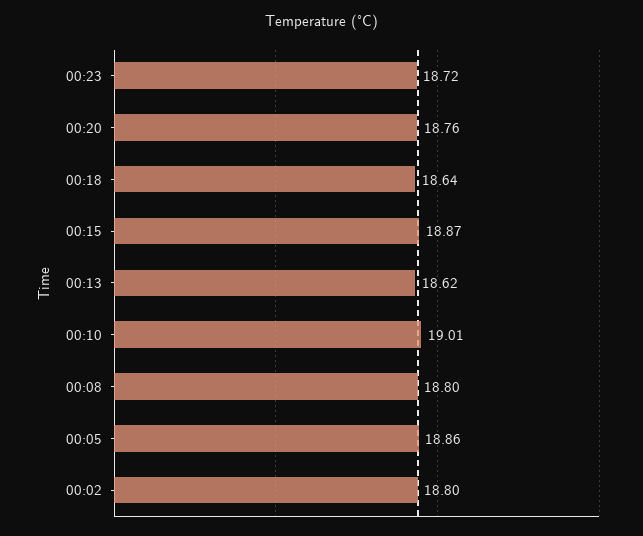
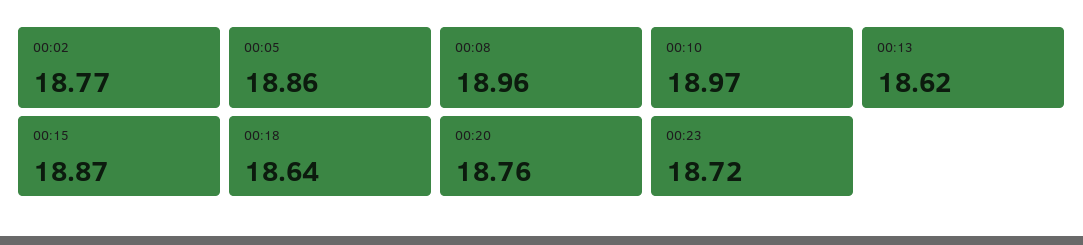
00:10: 19.01 -> 18.97
00:08: 18.8 -> 18.96
00:02: 18.8 -> 18.77

